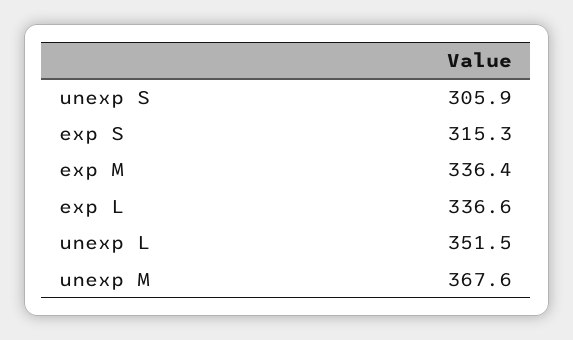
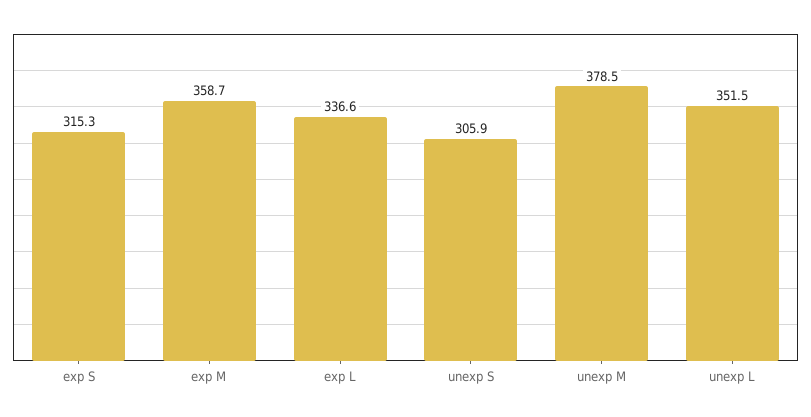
exp M: 336.4 -> 358.7
unexp M: 367.6 -> 378.5

